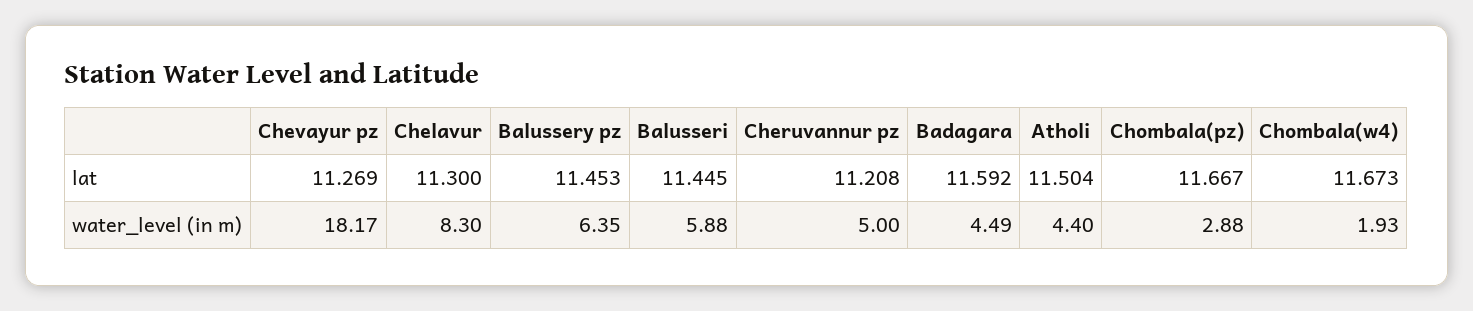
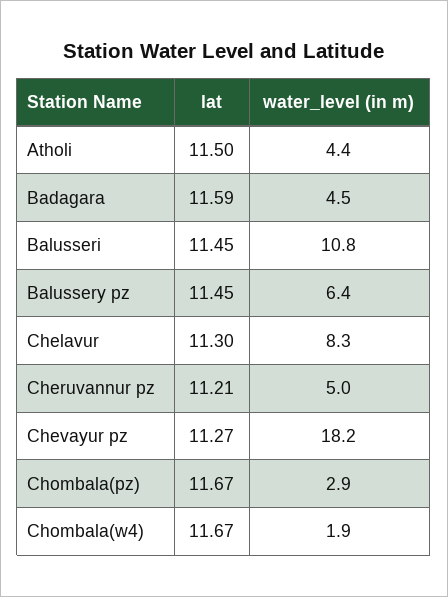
Balusseri, water_level (in m): 5.88 -> 10.8

